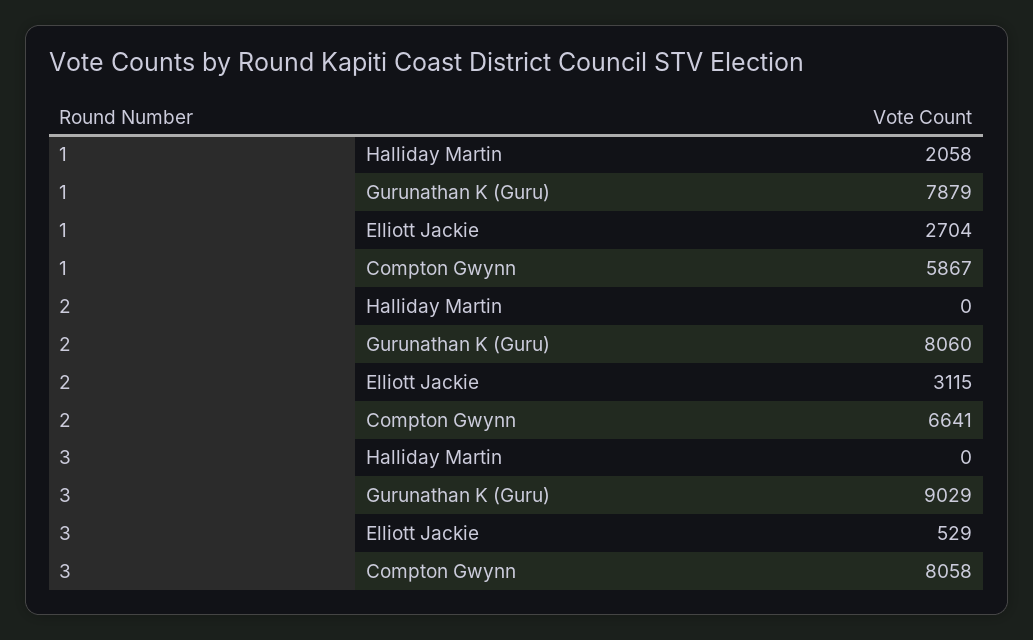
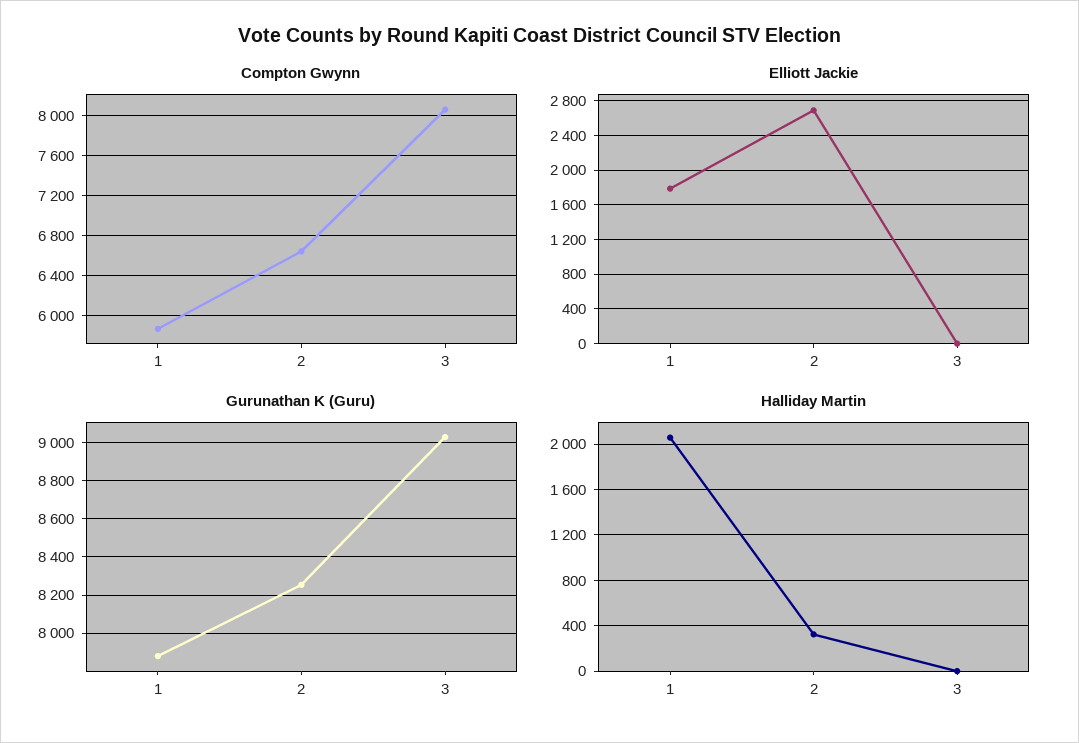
Elliott Jackie, 1: 2704 -> 1800
Halliday Martin, 2: 0 -> 300
Gurunathan K (Guru), 2: 8060 -> 8250
Elliott Jackie, 2: 3115 -> 2700
Elliott Jackie, 3: 529 -> 0

